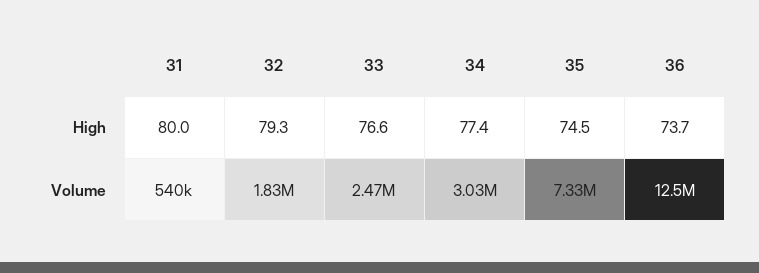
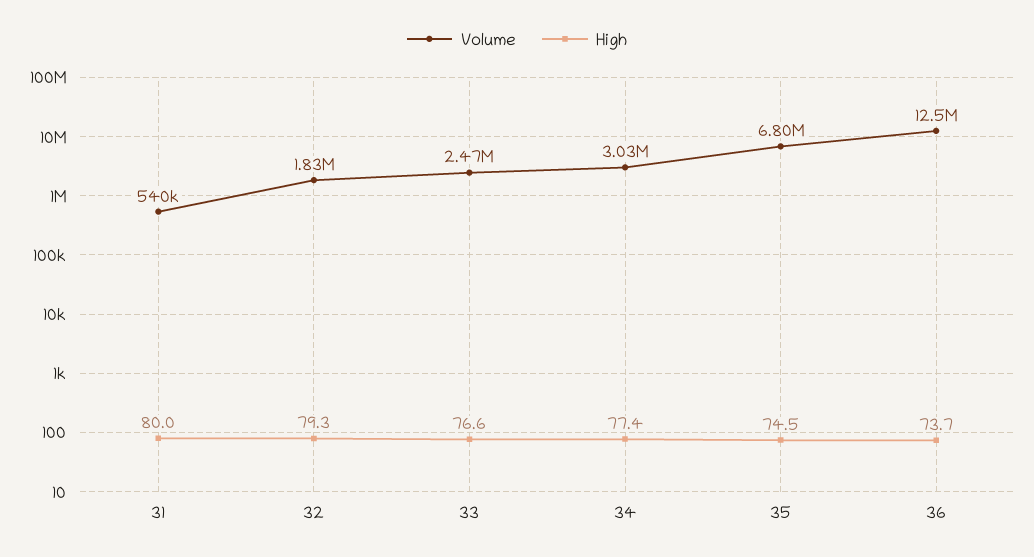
Volume, 35: 7330000 -> 6800000

